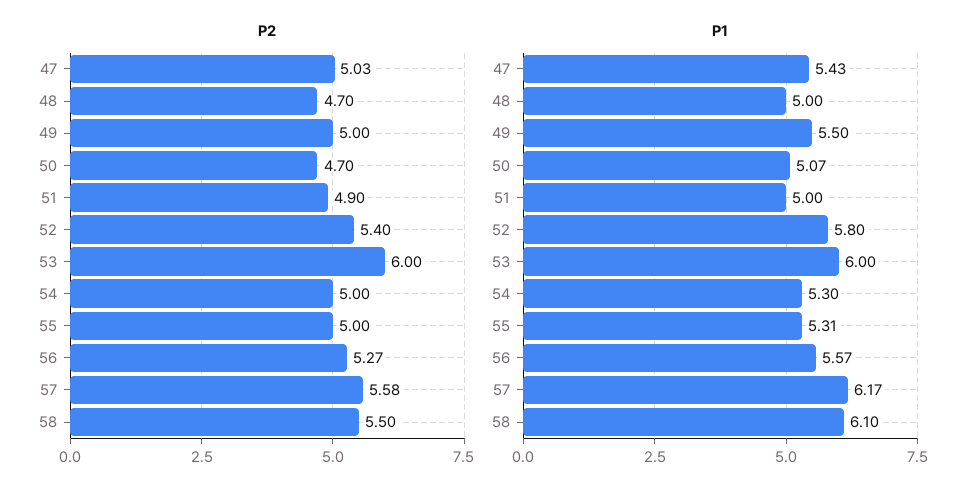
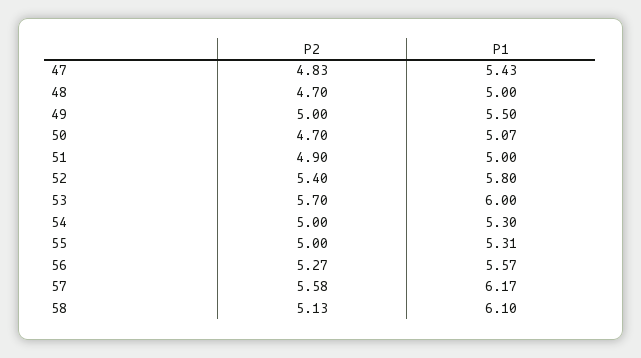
P2, 47: 5.03 -> 4.83
P2, 53: 6 -> 5.7
P2, 58: 5.5 -> 5.13

